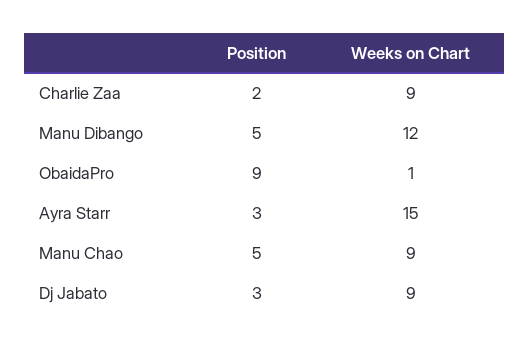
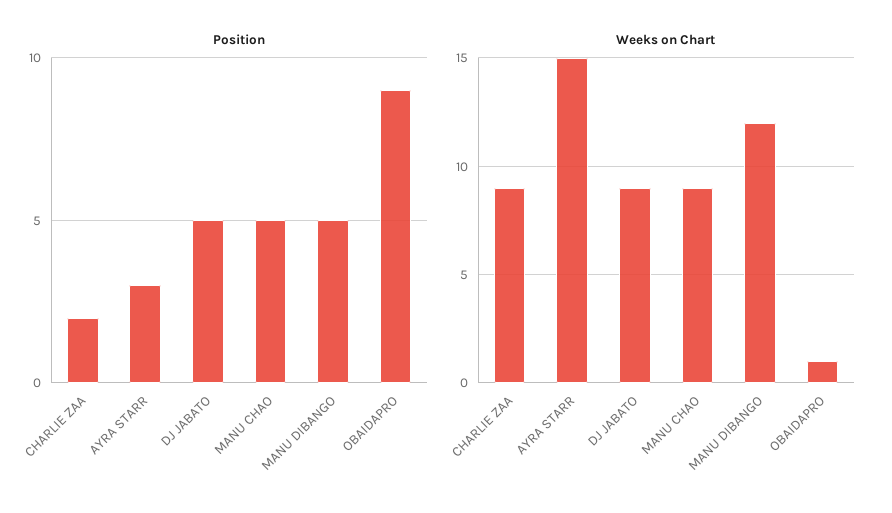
Position, Dj Jabato: 3 -> 5

